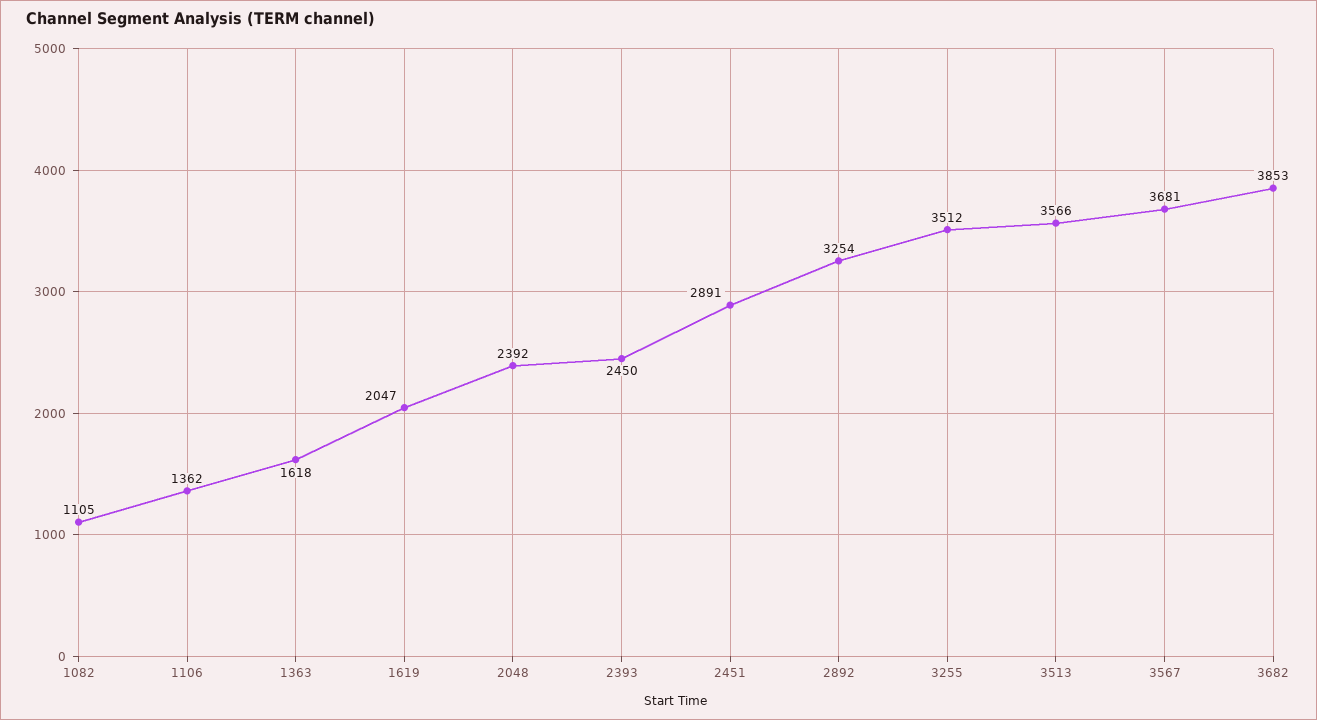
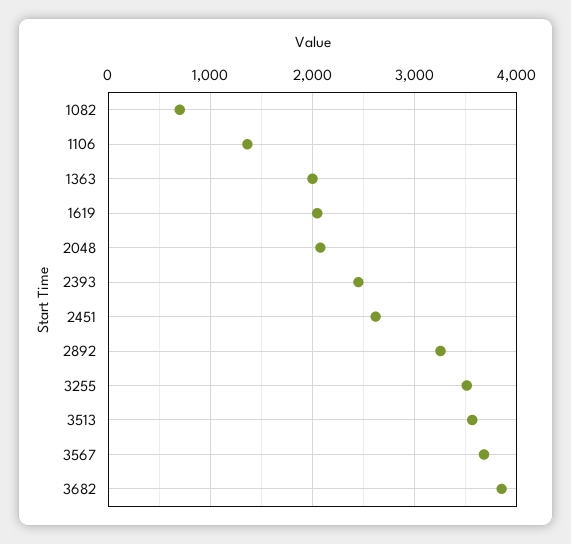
1082: 1105 -> 700
1363: 1618 -> 2000
2048: 2392 -> 2100
2451: 2891 -> 2600

